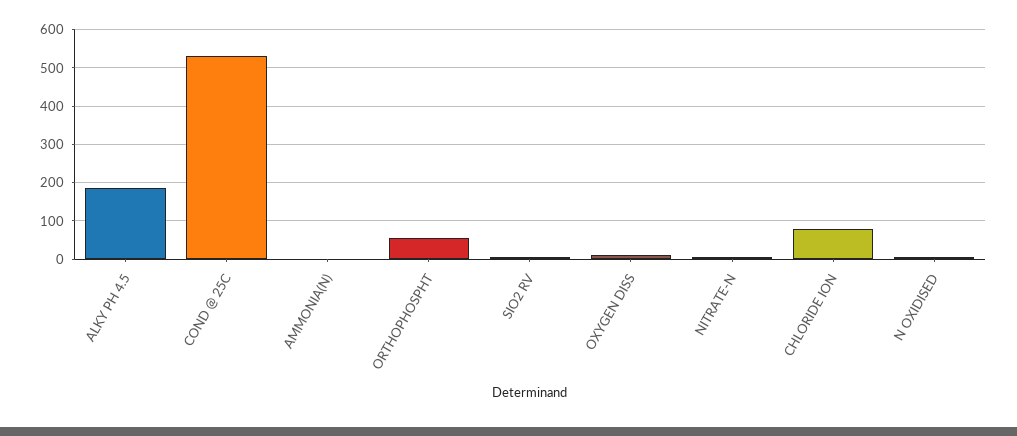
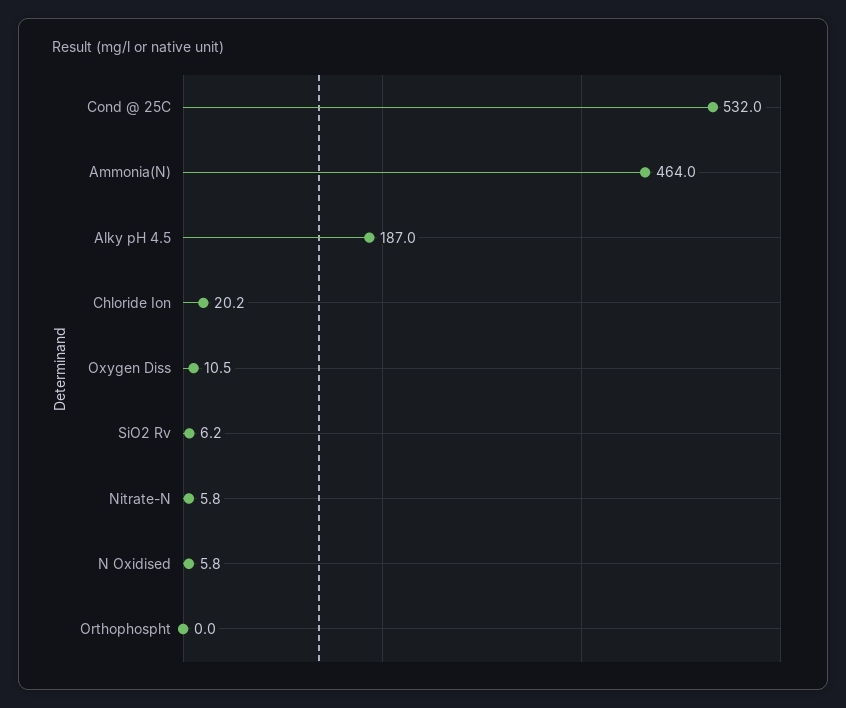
AMMONIA(N): 0 -> 464
ORTHOPHOSPHT: 60 -> 0
CHLORIDE ION: 80 -> 20.2

